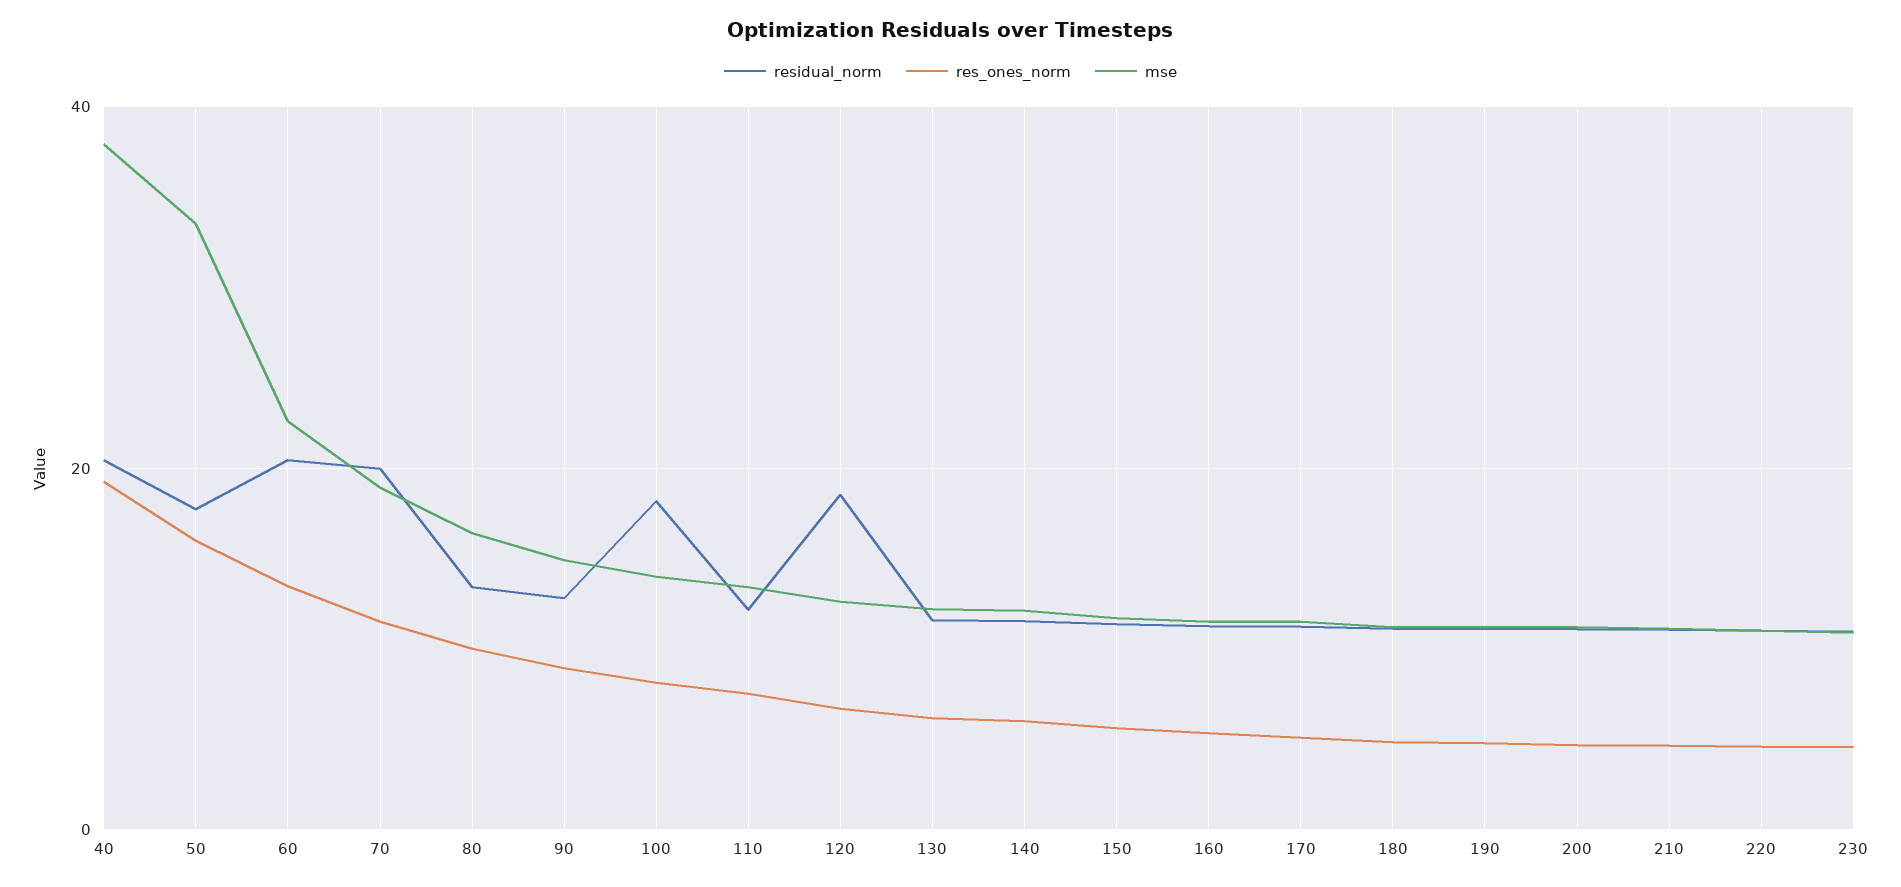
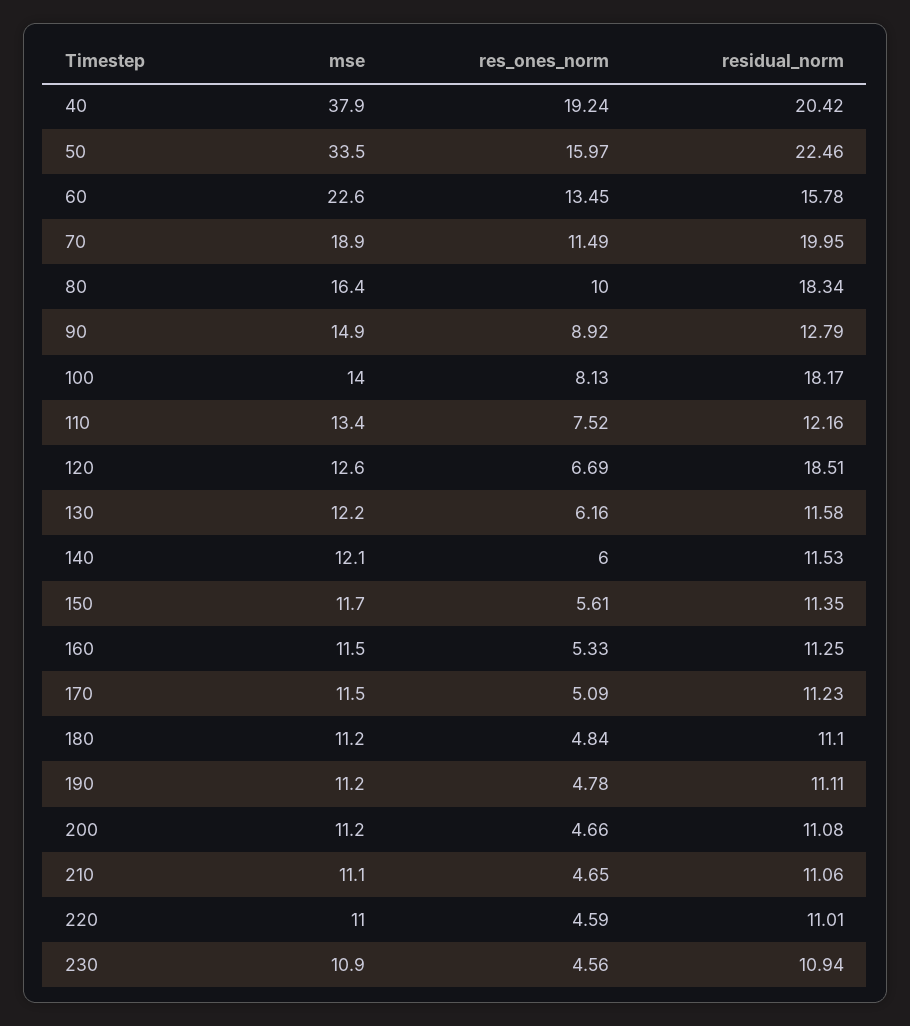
residual_norm, 50: 18 -> 22.46
residual_norm, 60: 20 -> 15.78
residual_norm, 80: 14 -> 18.34

